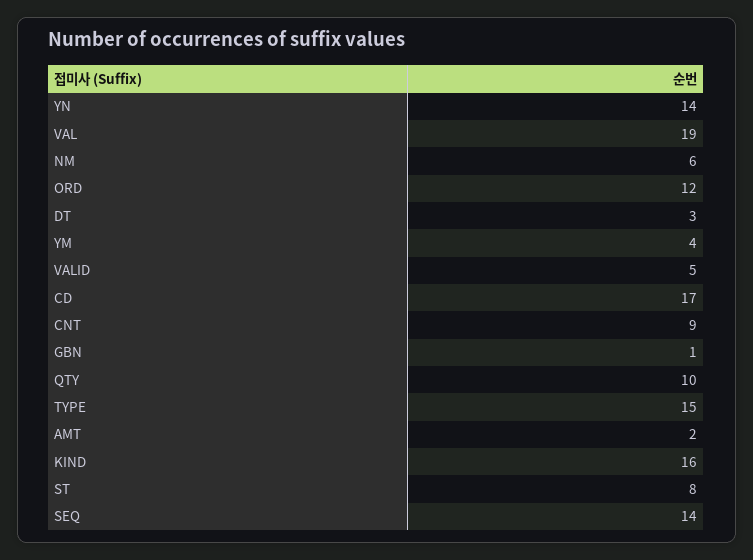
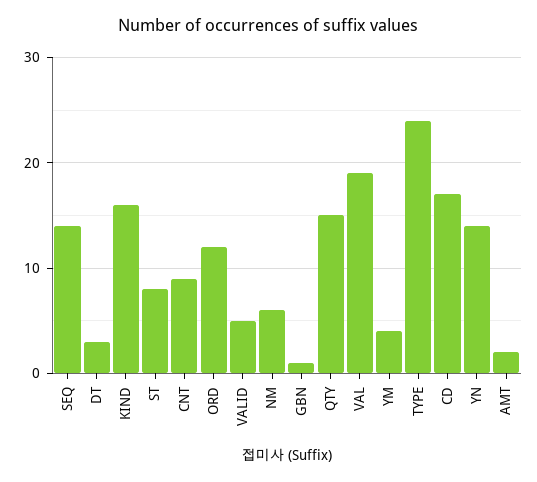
QTY: 10 -> 15
TYPE: 15 -> 24

